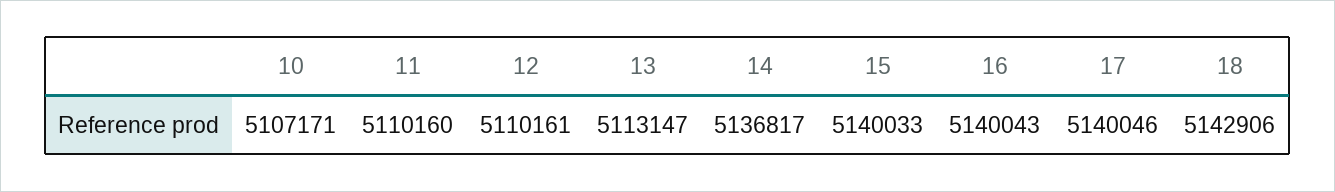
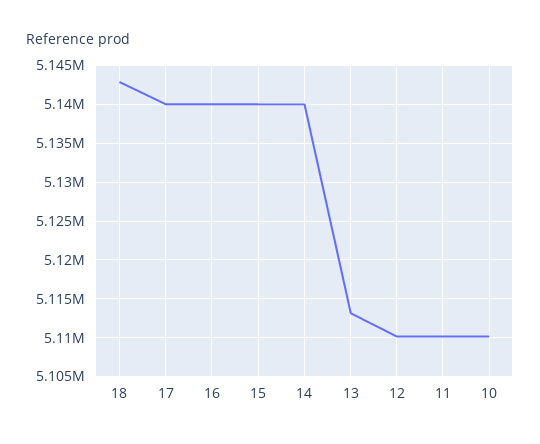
10: 5107171 -> 5110000
14: 5136817 -> 5140000

